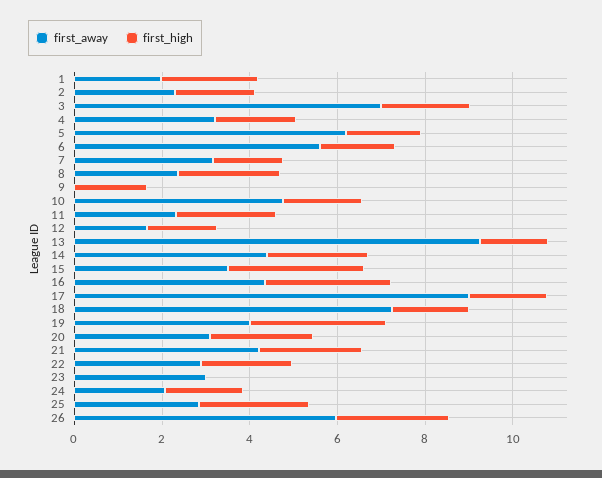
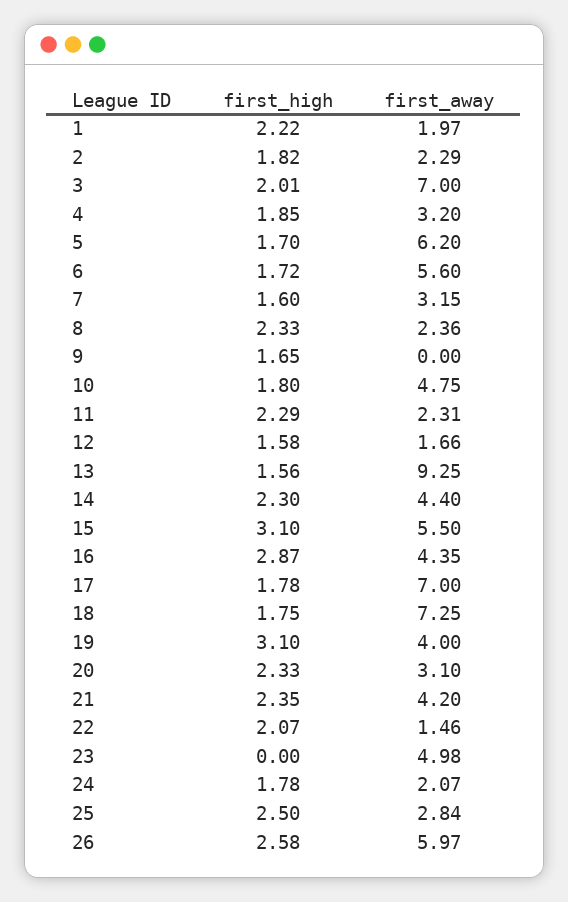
first_away, 15: 3.5 -> 5.5
first_away, 17: 9 -> 7
first_away, 22: 3 -> 1.46
first_away, 23: 3 -> 4.98

